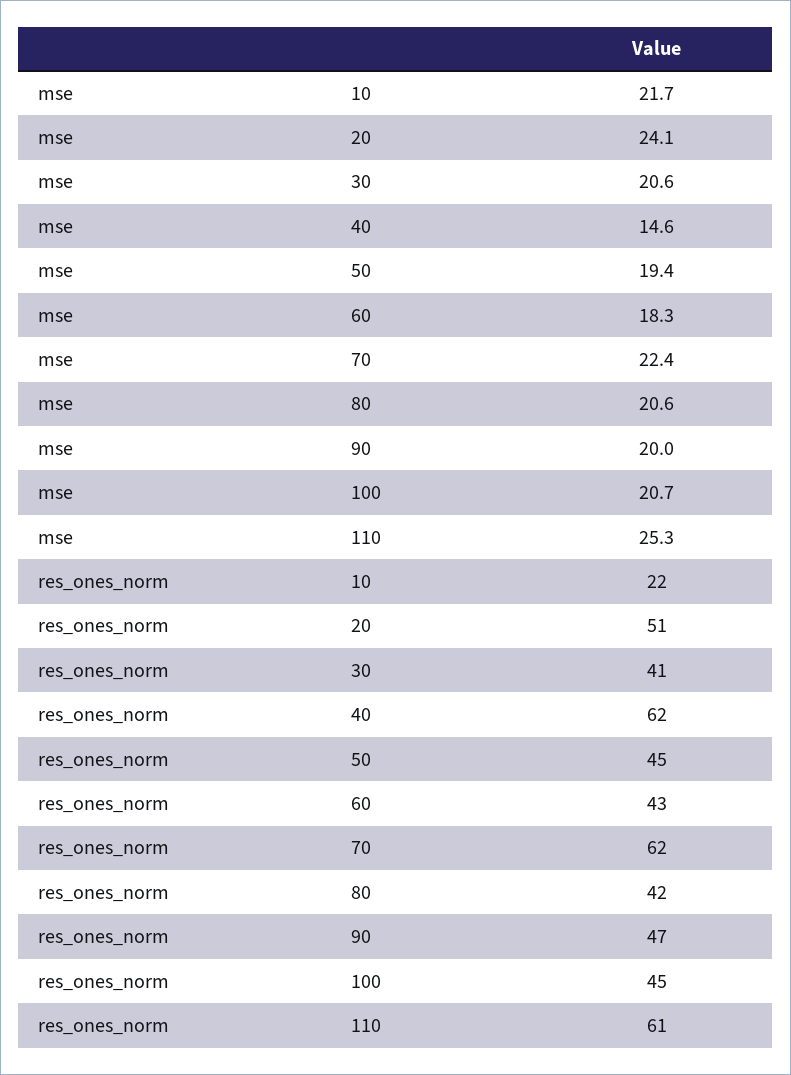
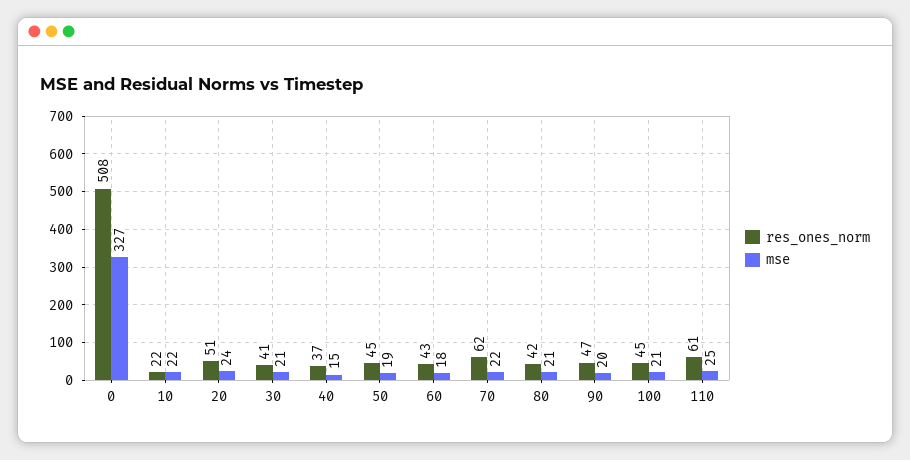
res_ones_norm, 40: 62 -> 37
res_ones_norm, 0: none -> 508
mse, 0: none -> 327

